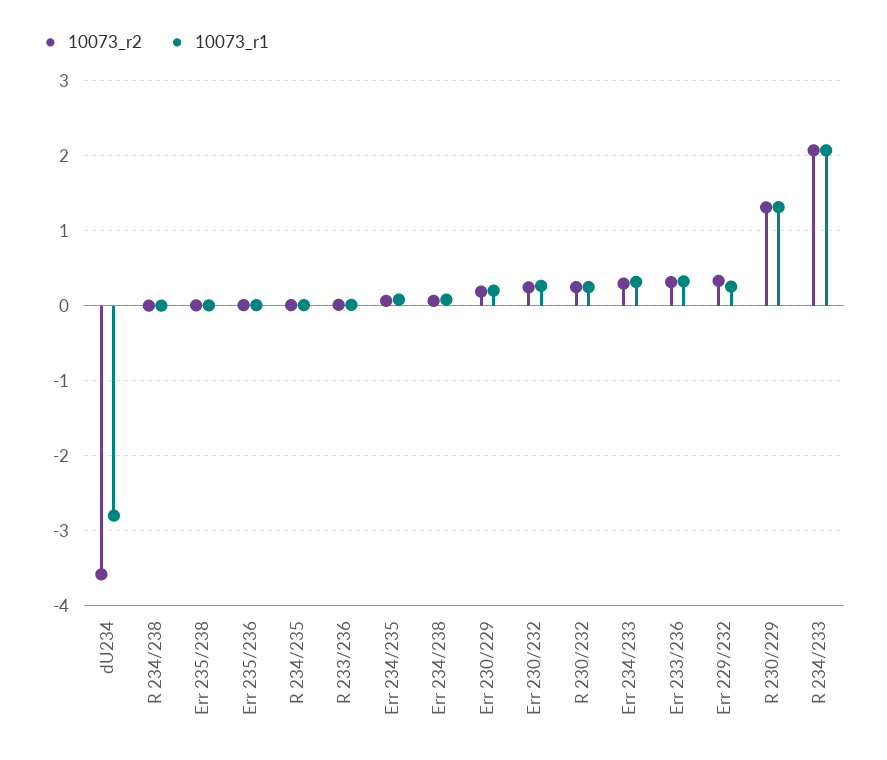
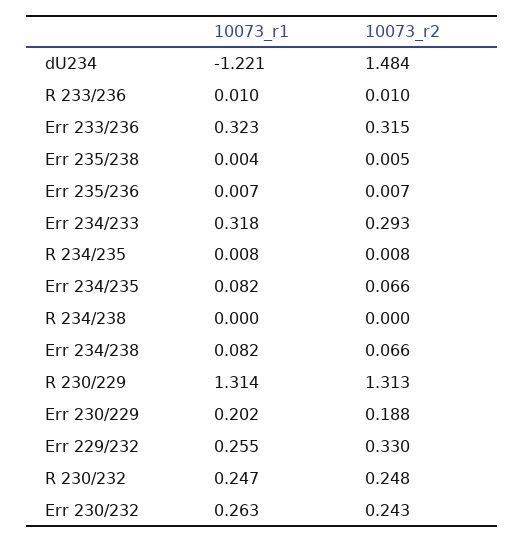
10073_r2, dU234: -3.6 -> 1.484
10073_r1, dU234: -2.8 -> -1.221
10073_r2, R 234/233: 2.1 -> none
10073_r1, R 234/233: 2.1 -> none

